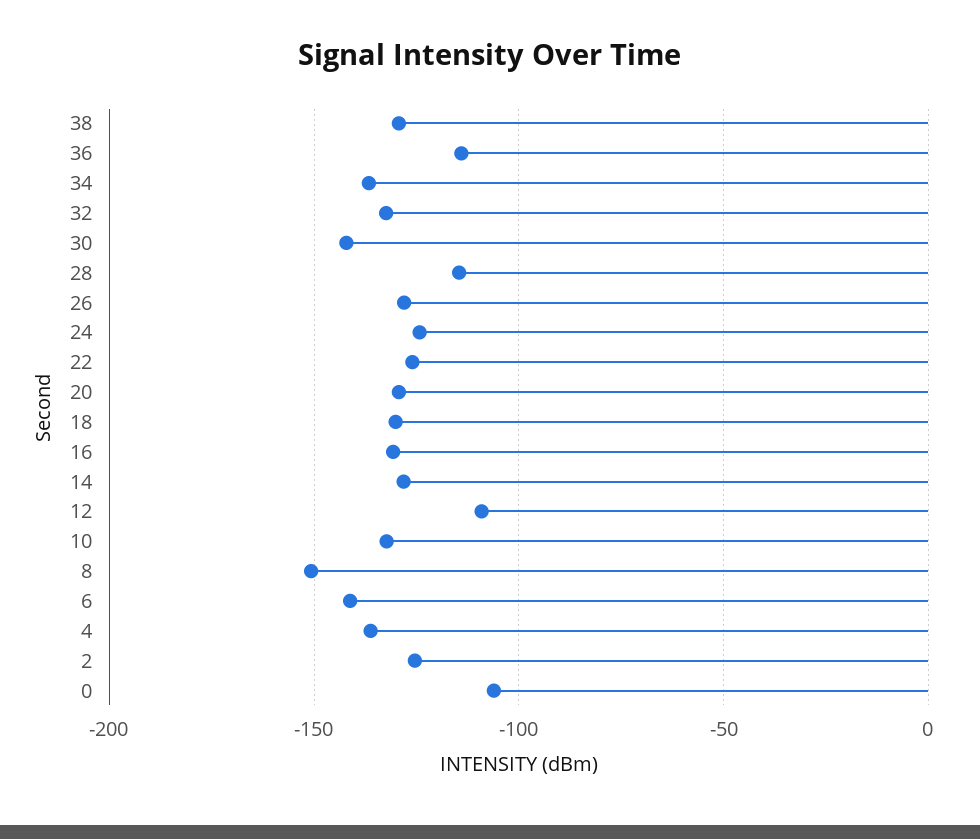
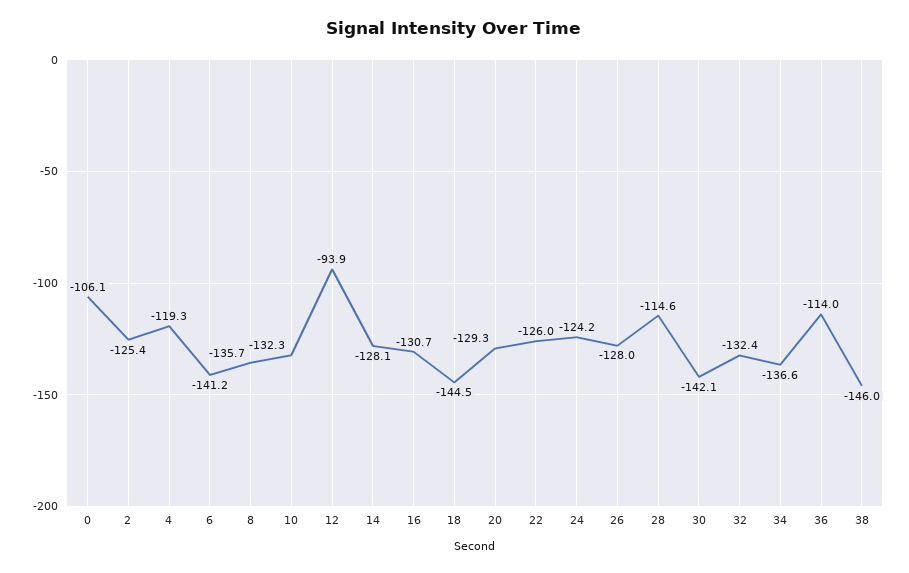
38: -130 -> -146
18: -130 -> -144.5
12: -110 -> -93.9
8: -150 -> -135.7
4: -135 -> -119.3

